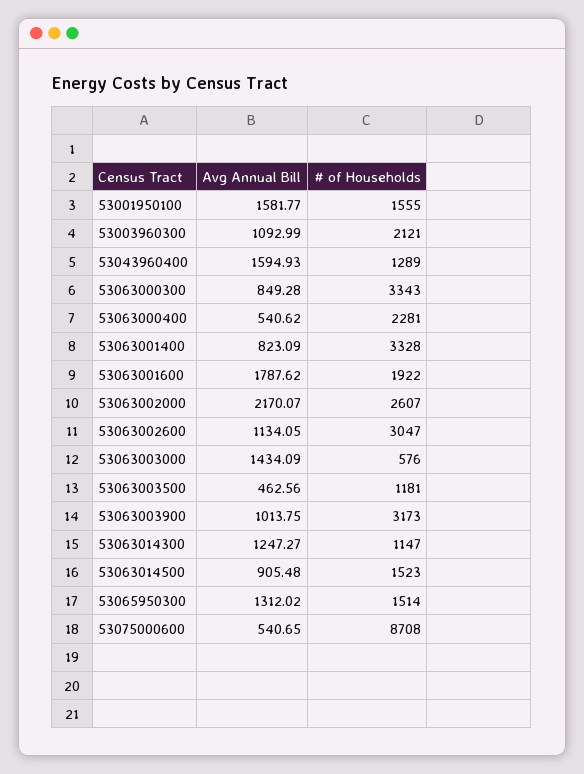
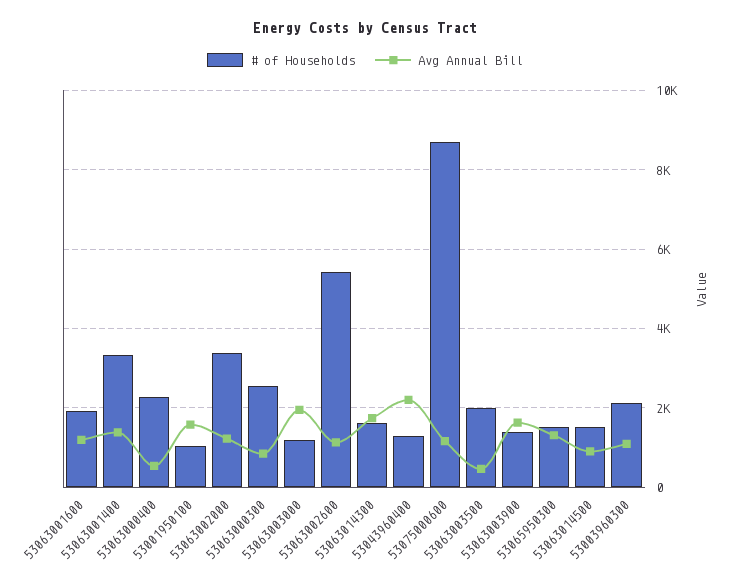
# of Households, 53001950100: 1555 -> 1000
Avg Annual Bill, 53043960400: 1594.93 -> 2200
# of Households, 53063000300: 3343 -> 2600
Avg Annual Bill, 53063001400: 823.09 -> 1400
Avg Annual Bill, 53063001600: 1787.62 -> 1200
Avg Annual Bill, 53063002000: 2170.07 -> 1200
# of Households, 53063002000: 2607 -> 3400
# of Households, 53063002600: 3047 -> 5400
Avg Annual Bill, 53063003000: 1434.09 -> 2000
# of Households, 53063003000: 576 -> 1200
# of Households, 53063003500: 1181 -> 2000
Avg Annual Bill, 53063003900: 1013.75 -> 1600
# of Households, 53063003900: 3173 -> 1400
Avg Annual Bill, 53063014300: 1247.27 -> 1800
# of Households, 53063014300: 1147 -> 1600
Avg Annual Bill, 53075000600: 540.65 -> 1200

